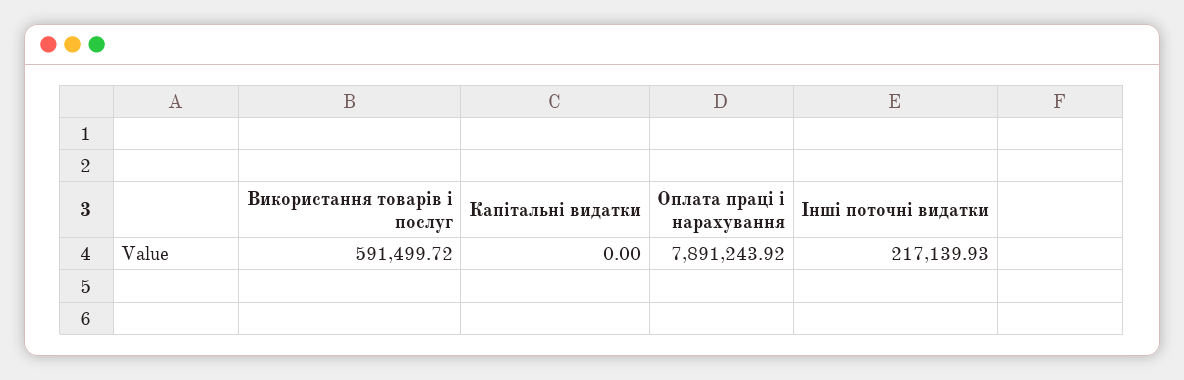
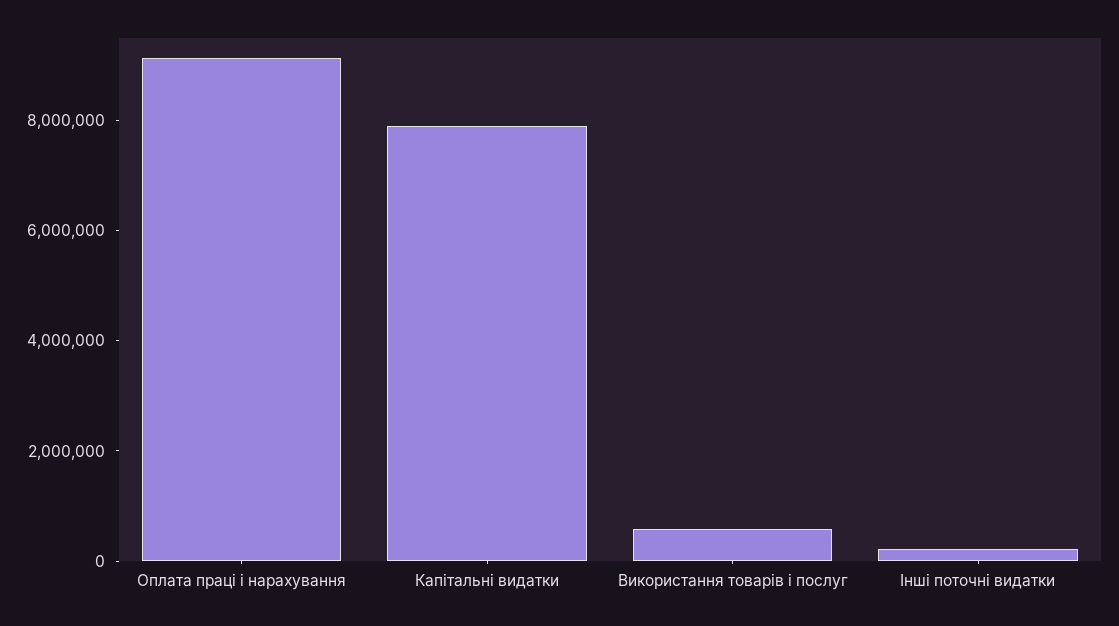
Капітальні видатки: 0 -> 8000000
Оплата праці і нарахування: 7891243.92 -> 9000000

